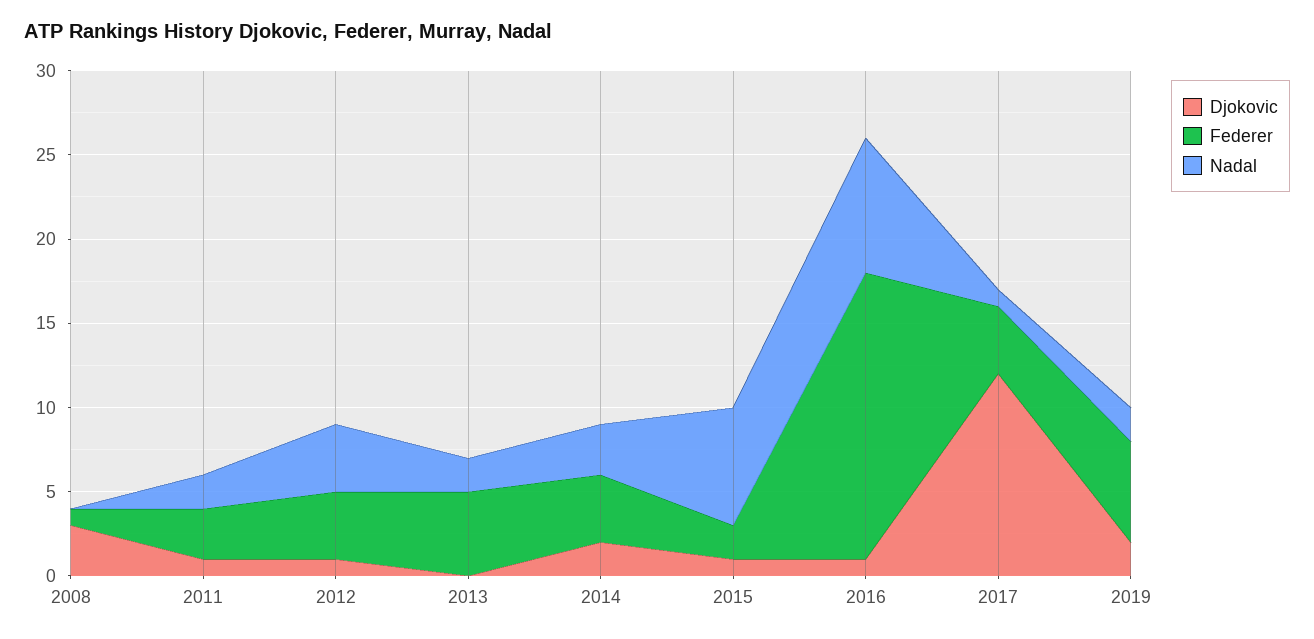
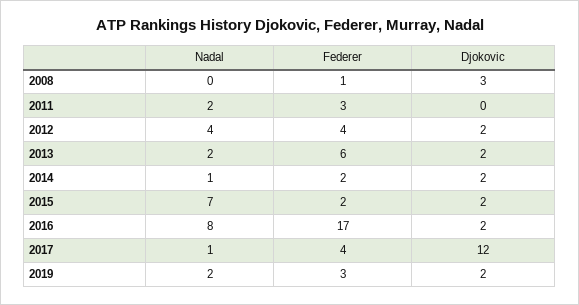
Djokovic, 2011: 1 -> 0
Djokovic, 2012: 1 -> 2
Djokovic, 2013: 0 -> 2
Federer, 2013: 5 -> 6
Federer, 2014: 4 -> 2
Nadal, 2014: 3 -> 1
Djokovic, 2015: 1 -> 2
Djokovic, 2016: 1 -> 2
Federer, 2019: 6 -> 3

